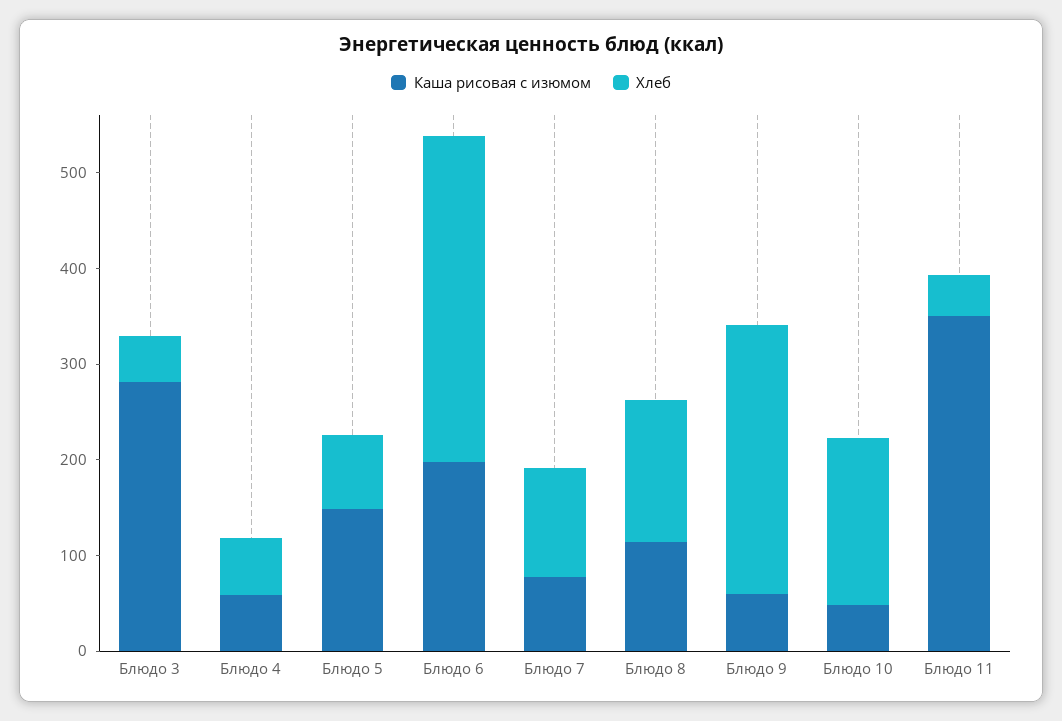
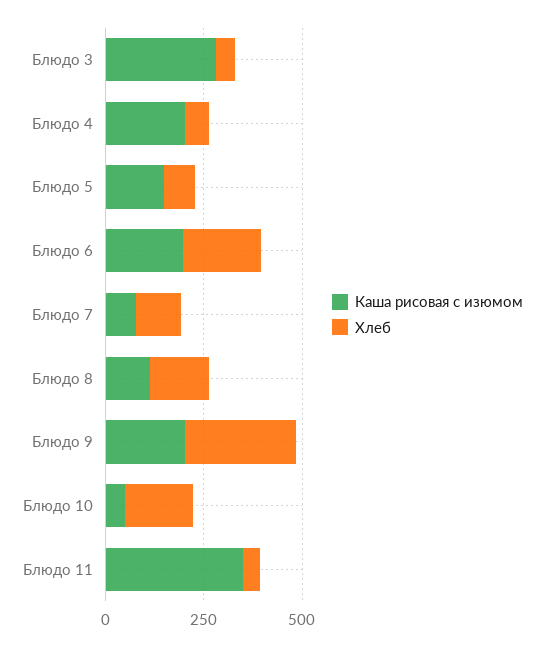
Каша рисовая с изюмом, Блюдо 4: 60 -> 200
Хлеб, Блюдо 6: 340 -> 200
Каша рисовая с изюмом, Блюдо 9: 60 -> 200

